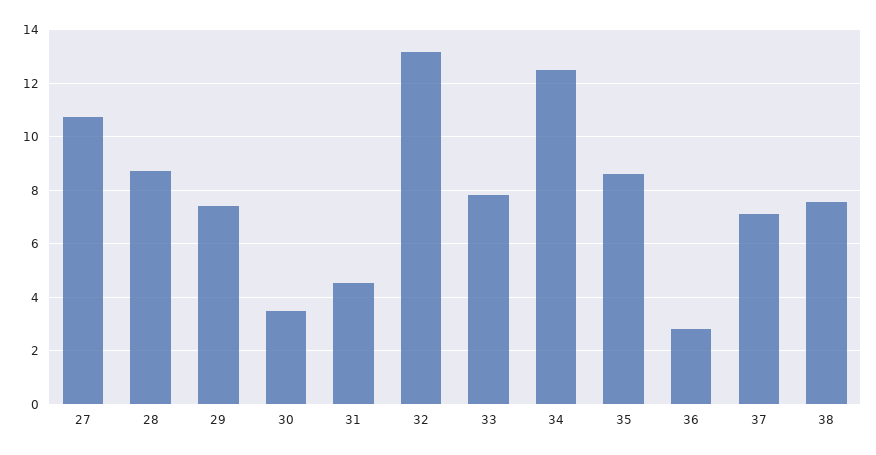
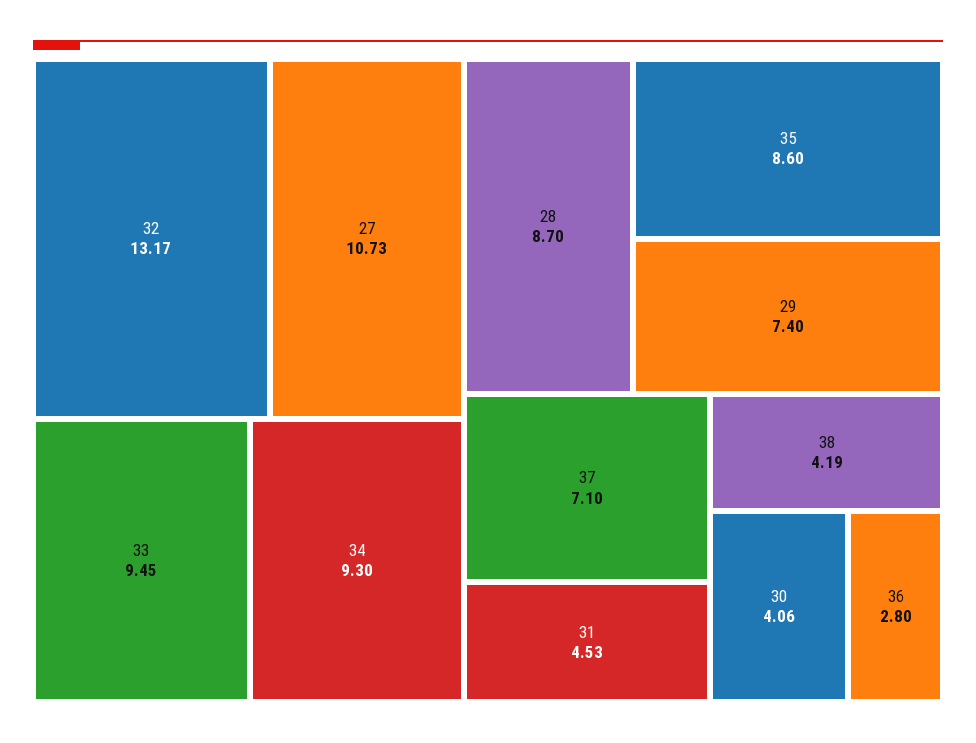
30: 3.5 -> 4.06
33: 7.75 -> 9.45
34: 12.5 -> 9.3
38: 7.5 -> 4.19

